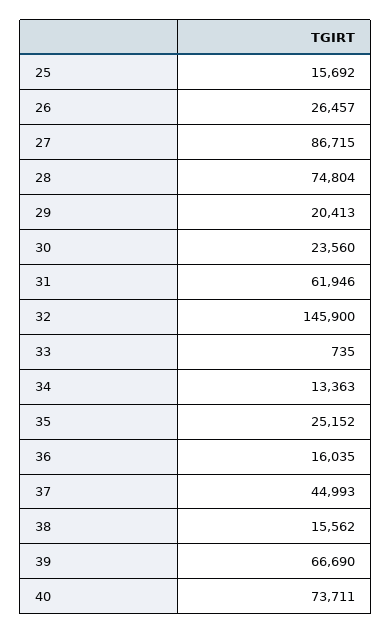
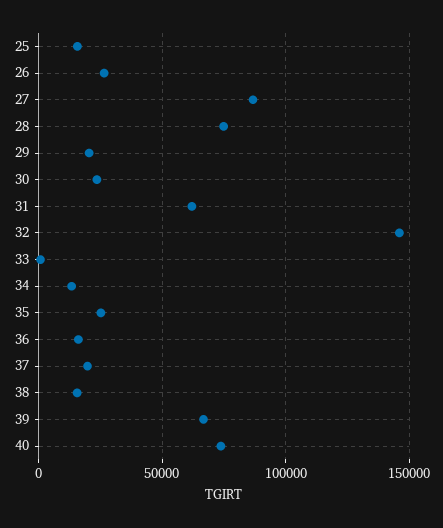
37: 44993 -> 20000

